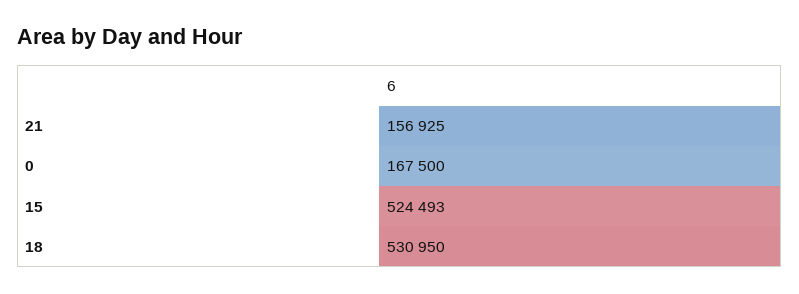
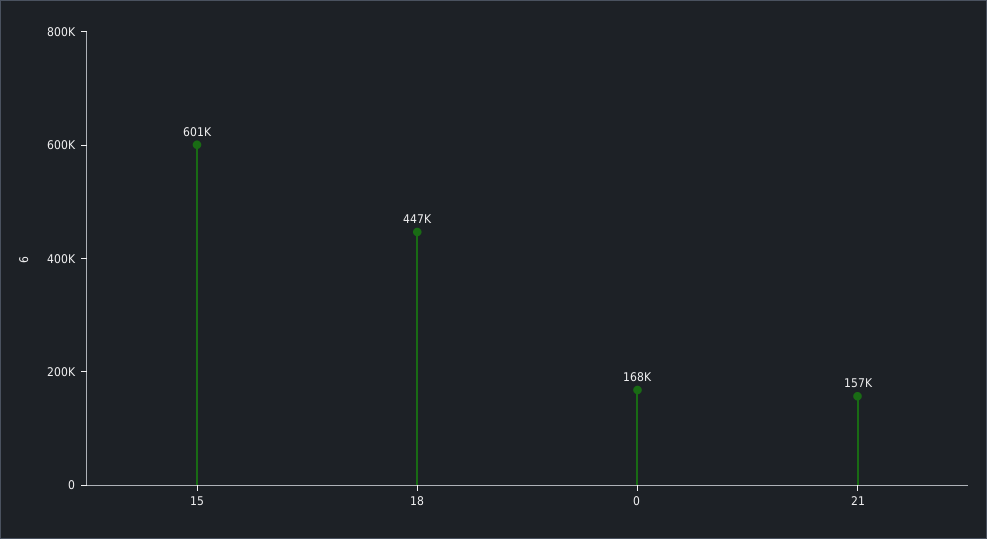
15: 524493 -> 601000
18: 530950 -> 447000

